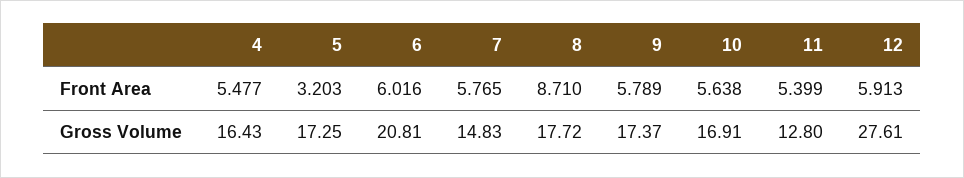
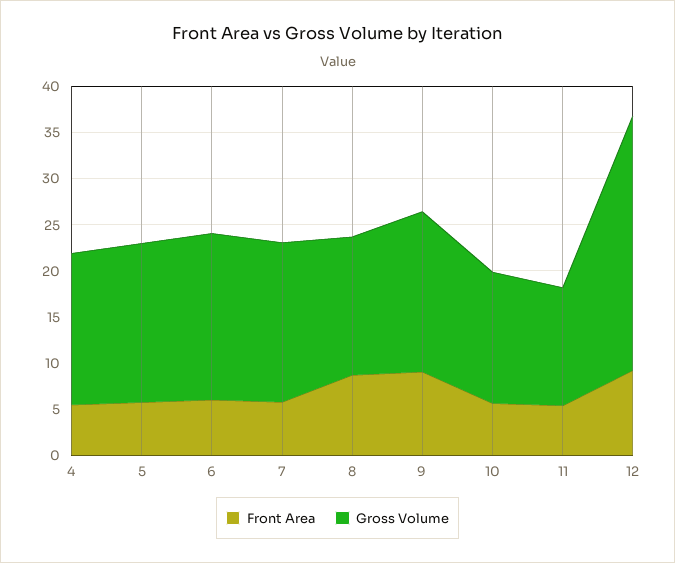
Front Area, 5: 3.203 -> 6
Front Area, 9: 5.789 -> 9
Front Area, 12: 5.913 -> 9
Gross Volume, 6: 20.81 -> 18
Gross Volume, 7: 14.83 -> 17
Gross Volume, 8: 17.72 -> 15
Gross Volume, 10: 16.91 -> 14

